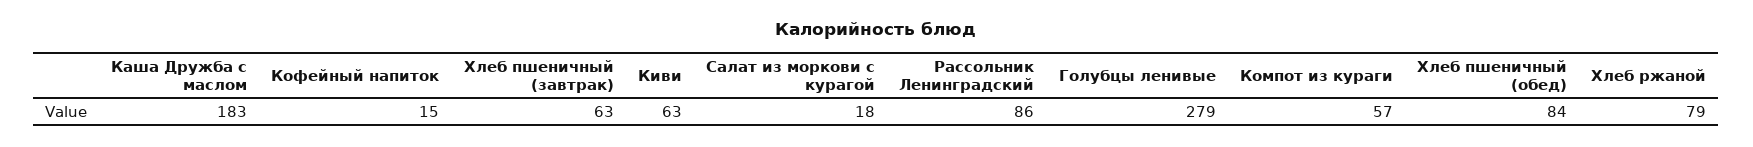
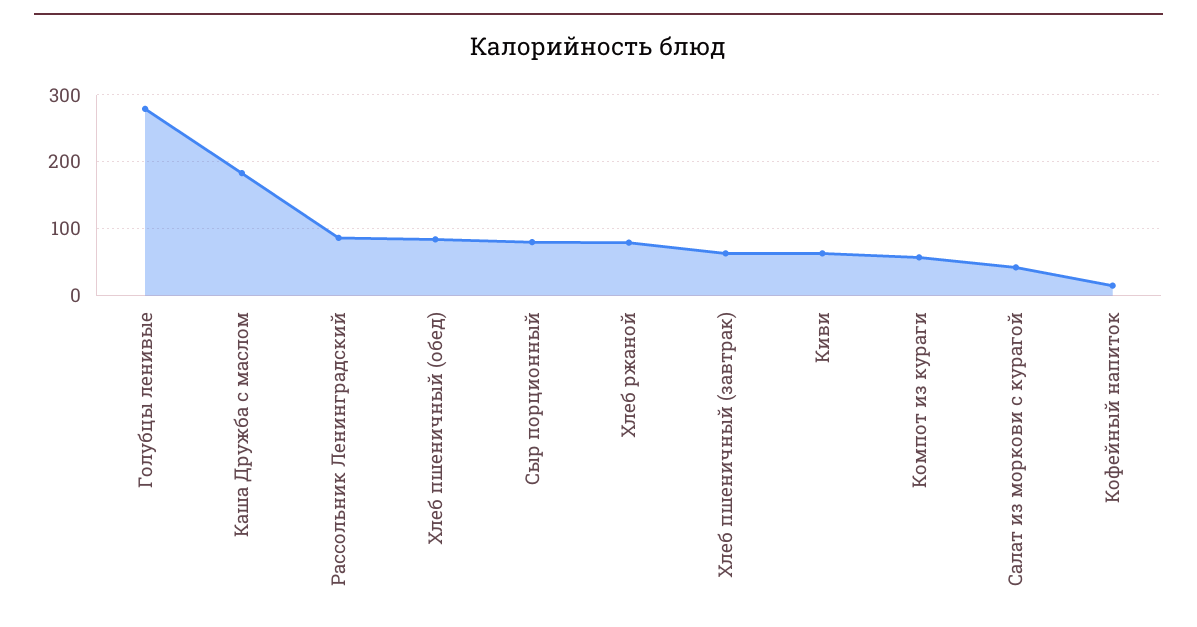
Салат из моркови с курагой: 18 -> 40
Сыр порционный: none -> 80

